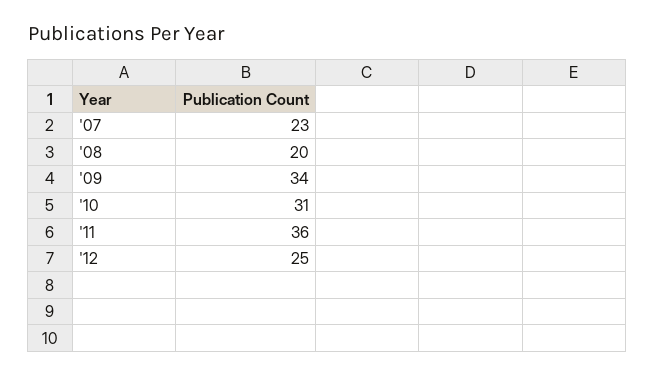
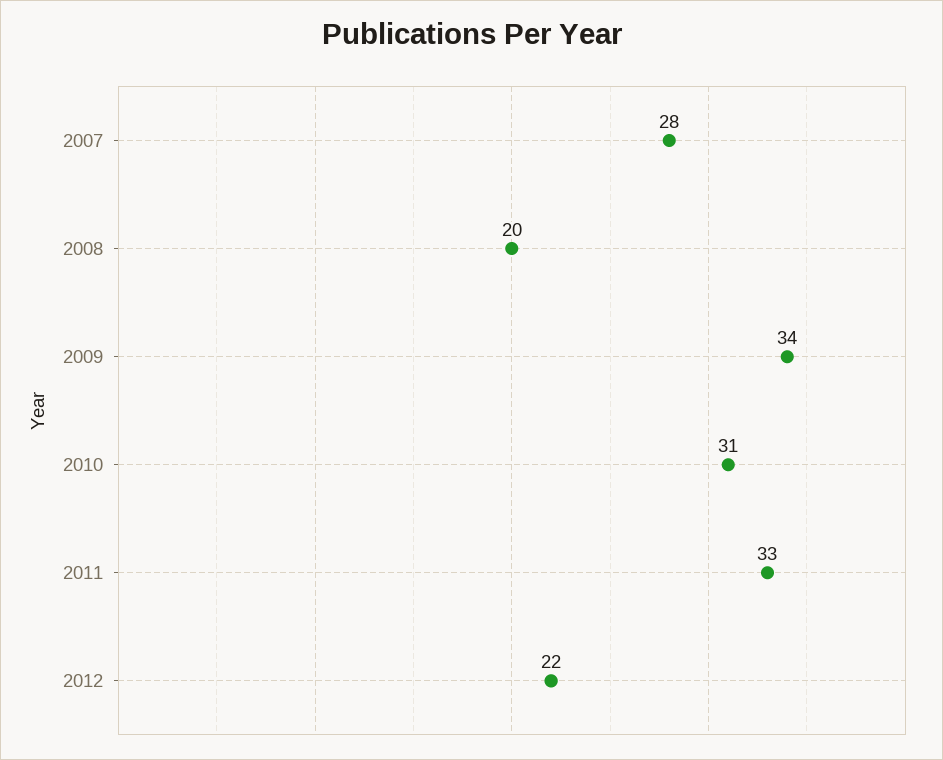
'07: 23 -> 28
'11: 36 -> 33
'12: 25 -> 22

